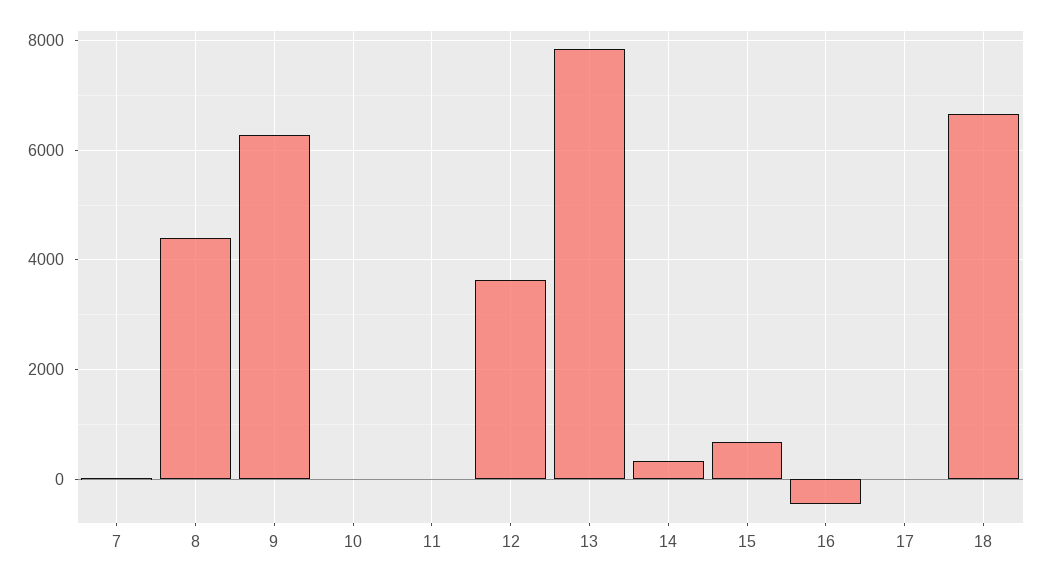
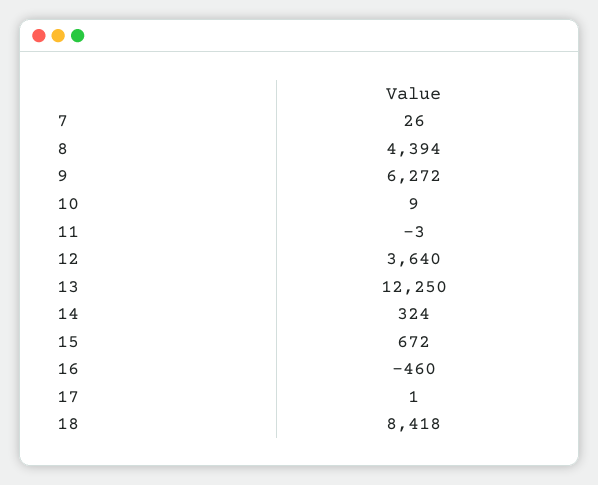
13: 7800 -> 12250
18: 6600 -> 8418

